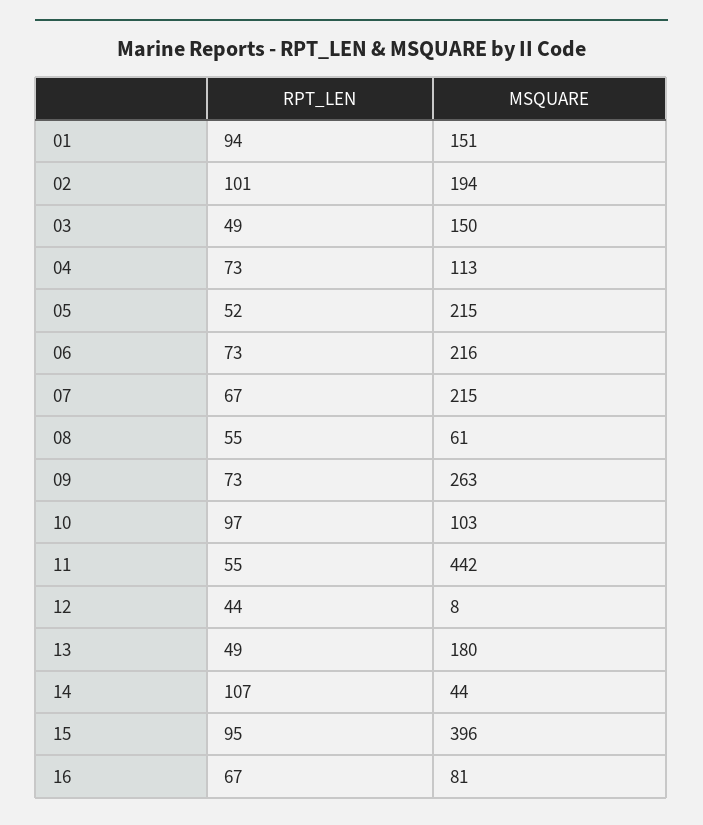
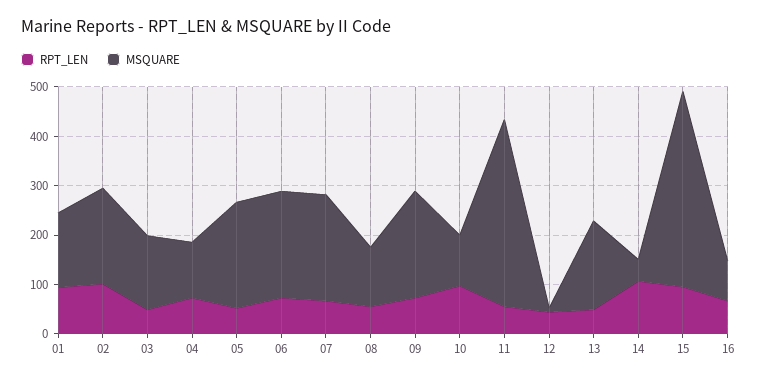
MSQUARE, 08: 61 -> 120
MSQUARE, 09: 263 -> 220
MSQUARE, 11: 442 -> 380

